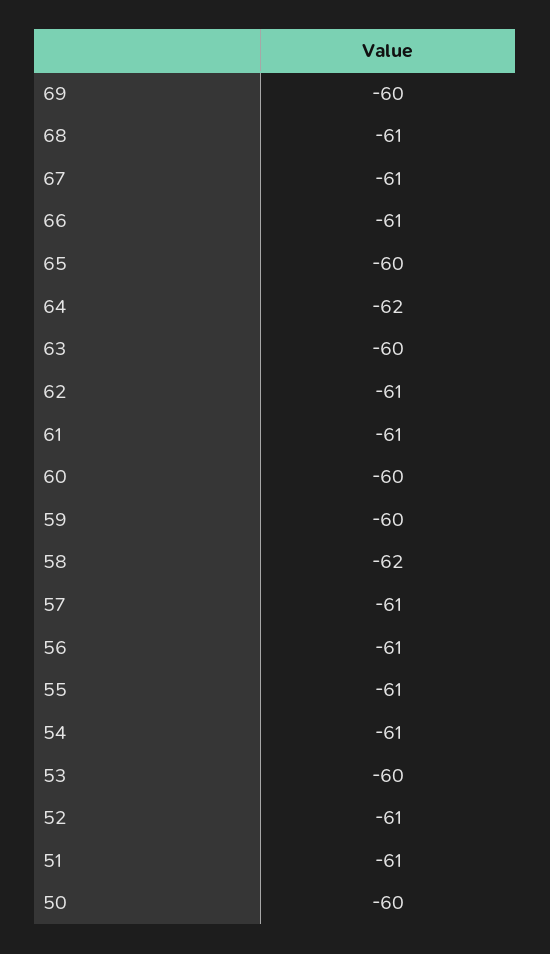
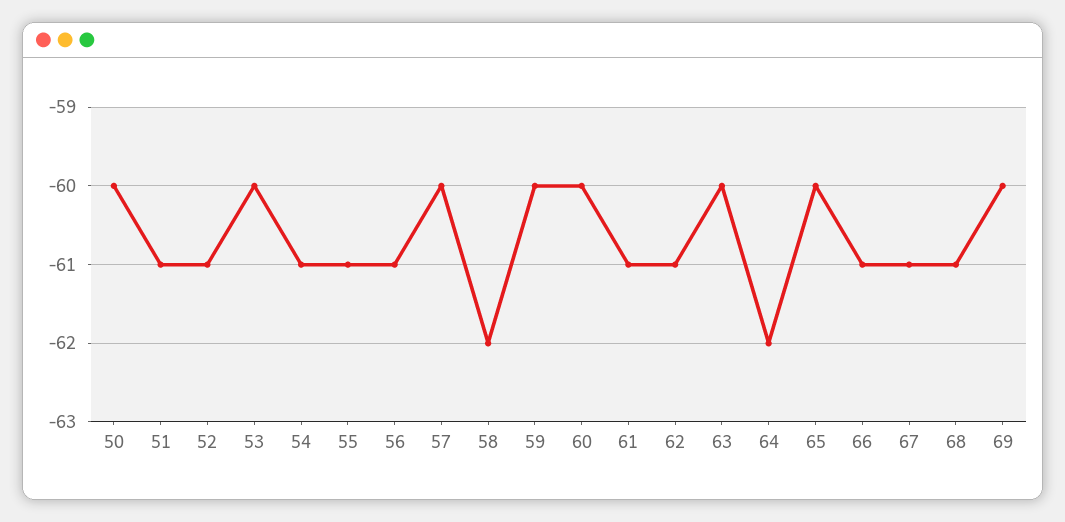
57: -61 -> -60

